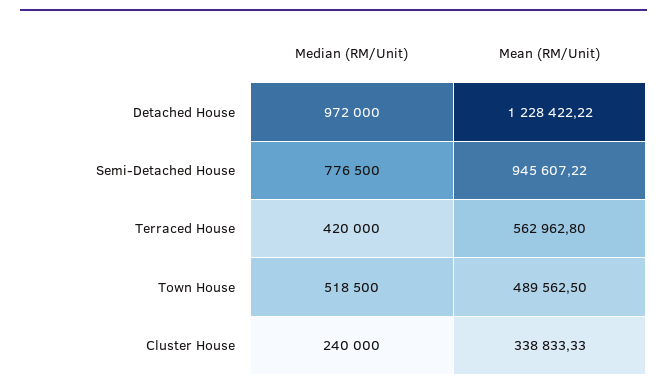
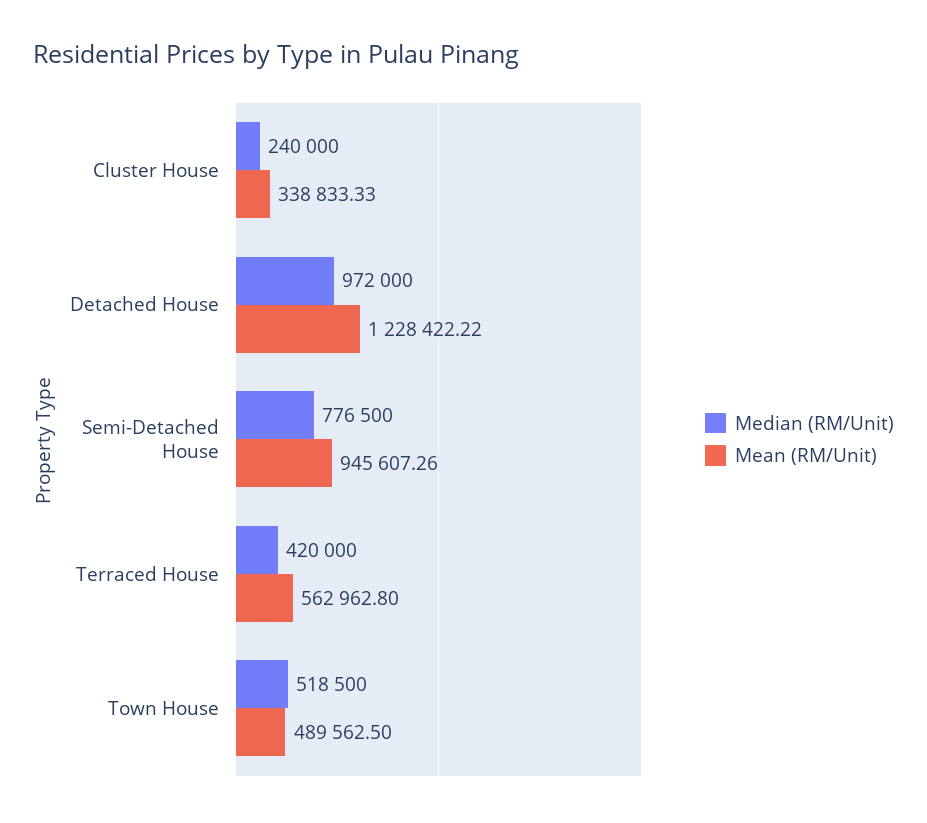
Mean (RM/Unit), Semi-Detached House: 945607.22 -> 945607.26

